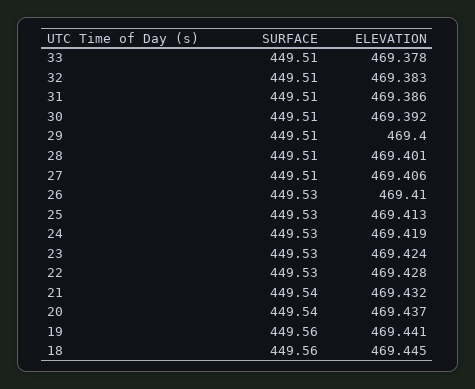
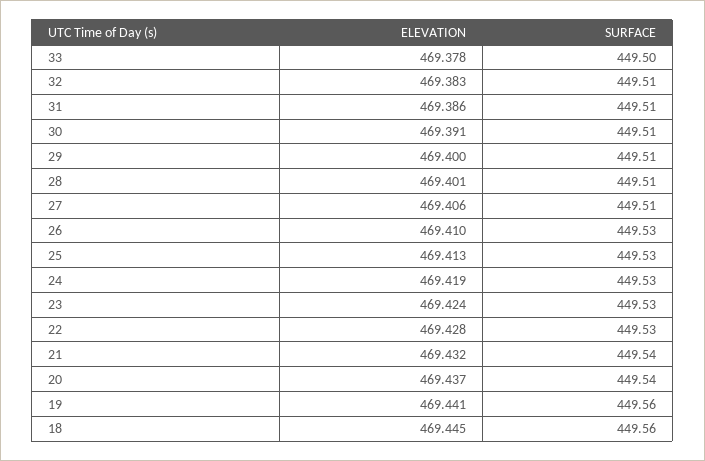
SURFACE, 33: 449.51 -> 449.5
ELEVATION, 30: 469.392 -> 469.391

